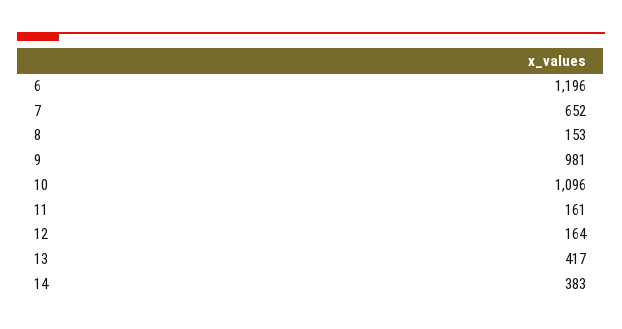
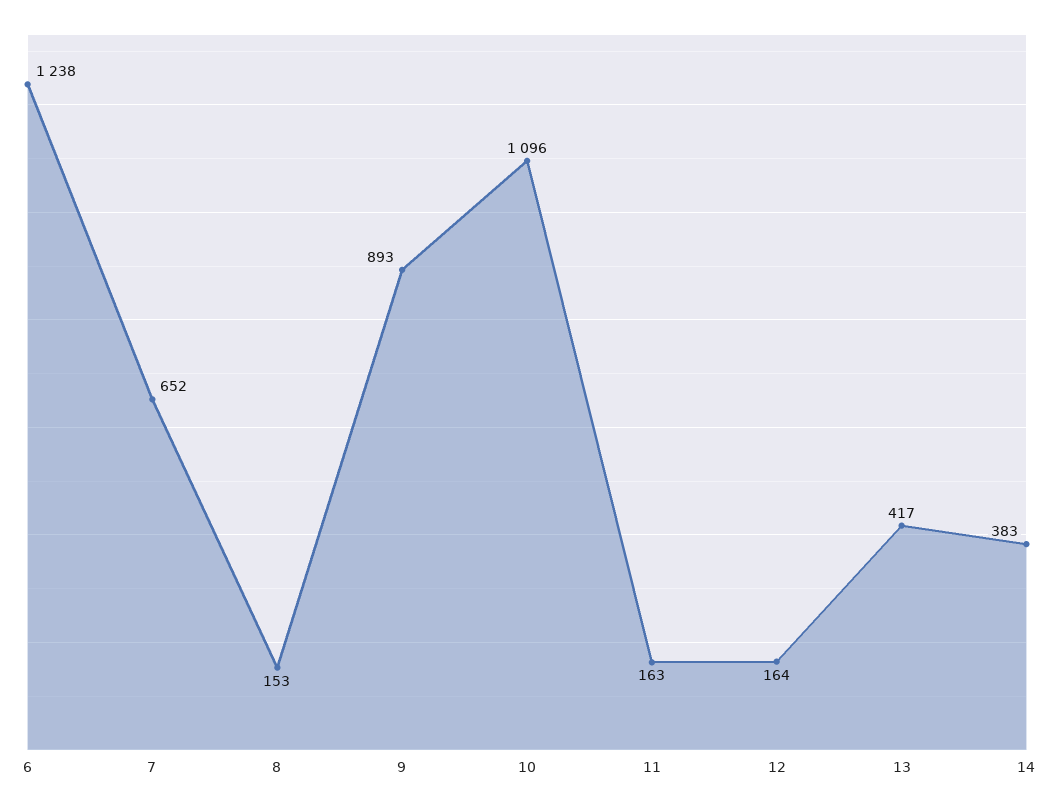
6: 1196 -> 1238
9: 981 -> 893
11: 161 -> 163

